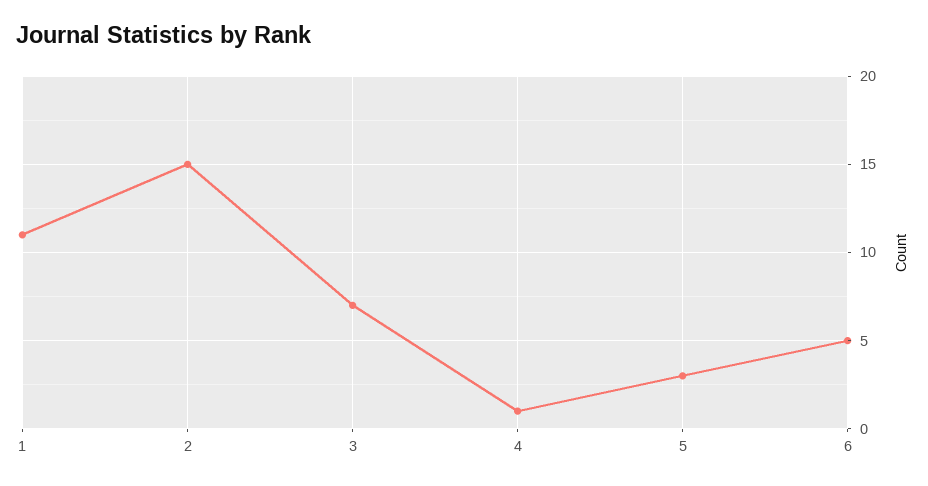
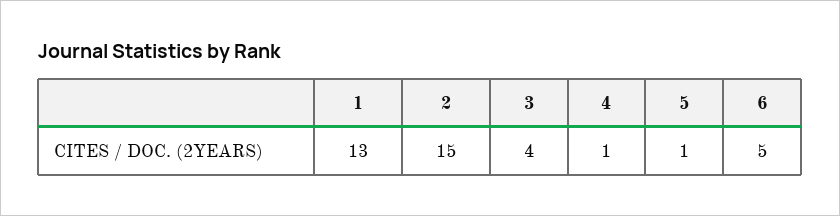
1: 11 -> 13
3: 7 -> 4
5: 3 -> 1

